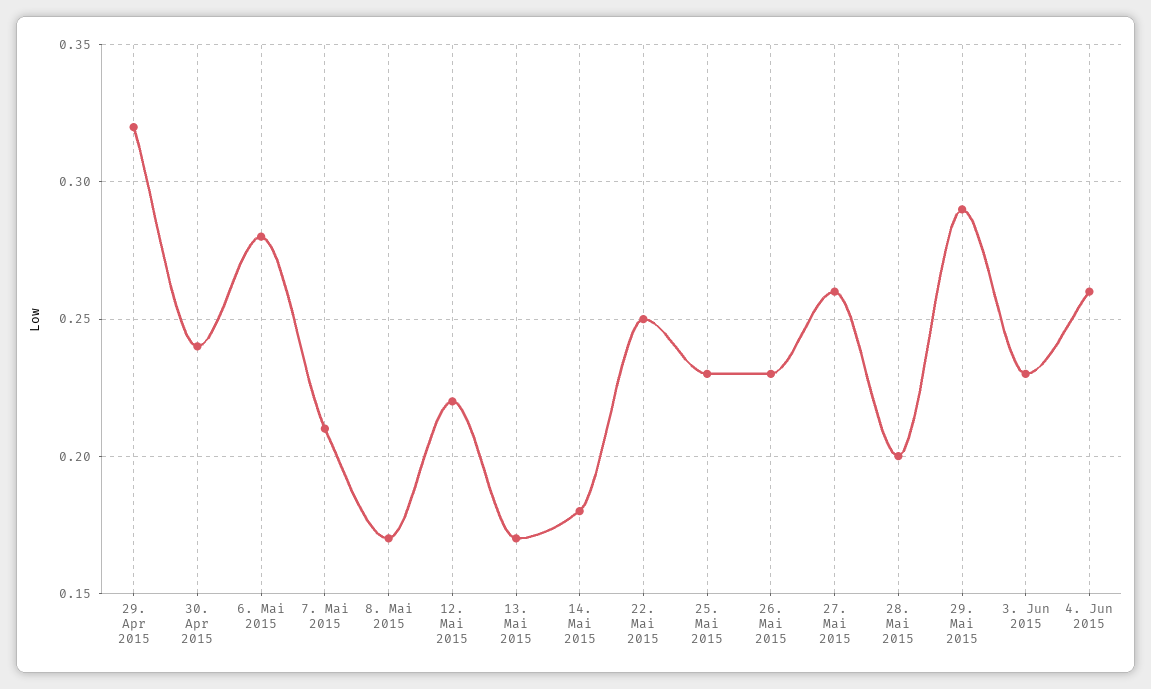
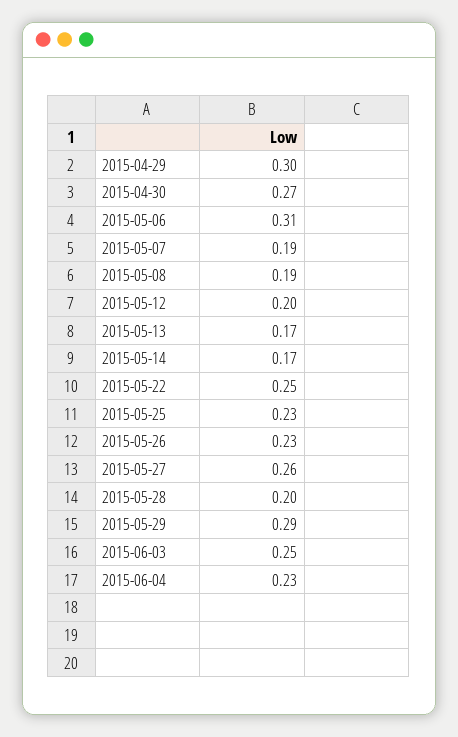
29. Apr 2015: 0.32 -> 0.3
30. Apr 2015: 0.24 -> 0.27
6. Mai 2015: 0.28 -> 0.31
7. Mai 2015: 0.21 -> 0.19
8. Mai 2015: 0.17 -> 0.19
12. Mai 2015: 0.22 -> 0.2
14. Mai 2015: 0.18 -> 0.17
3. Jun 2015: 0.23 -> 0.25
4. Jun 2015: 0.26 -> 0.23

